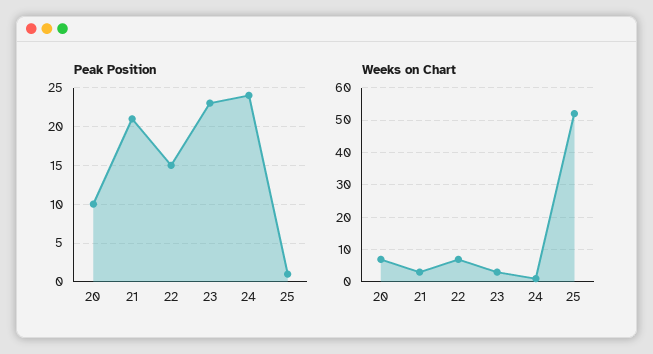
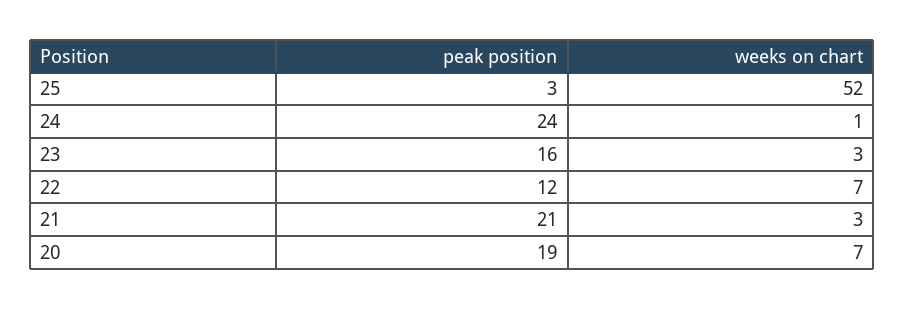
Peak Position, 20: 10 -> 19
Peak Position, 22: 15 -> 12
Peak Position, 23: 23 -> 16
Peak Position, 25: 1 -> 3

